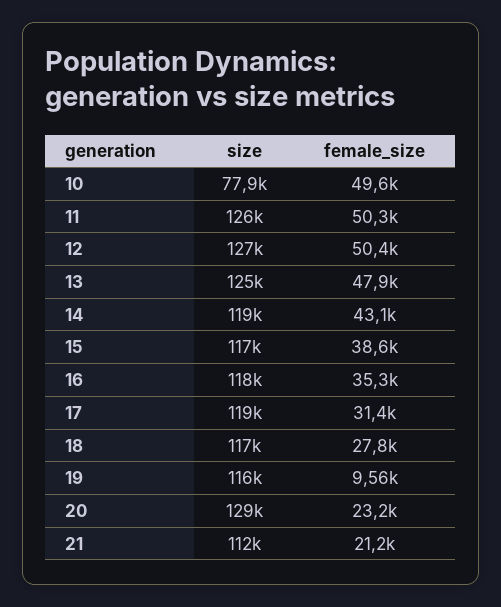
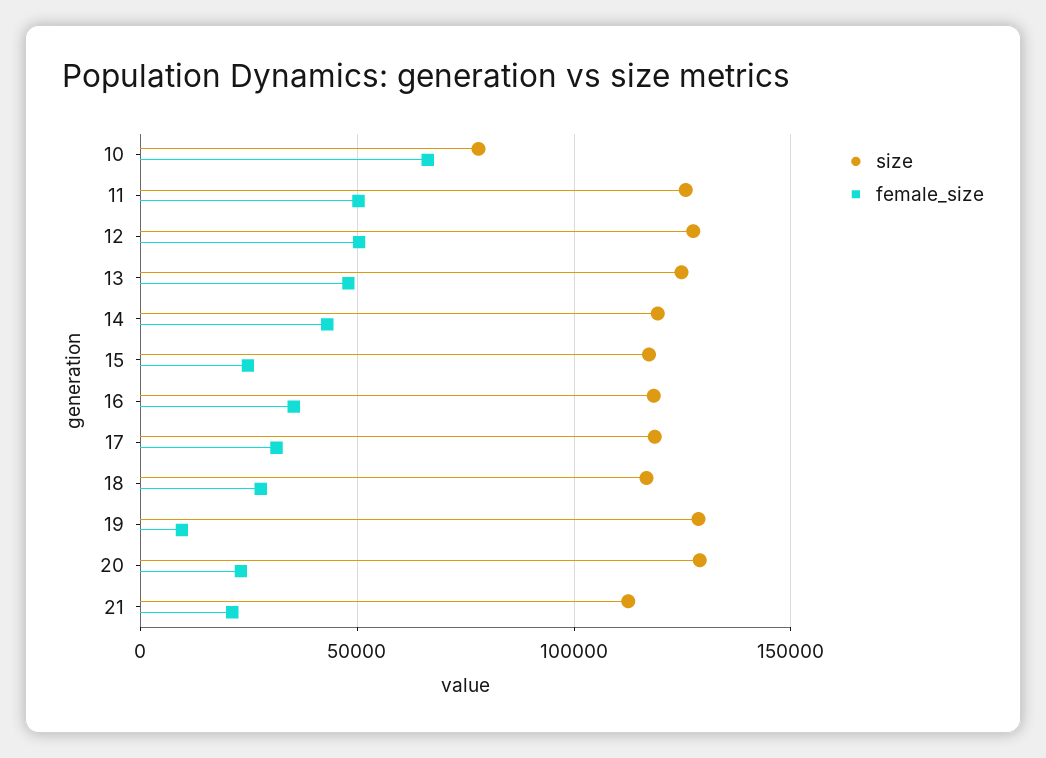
female_size, 10: 49600 -> 65000
female_size, 15: 38600 -> 25000
size, 19: 116000 -> 130000

